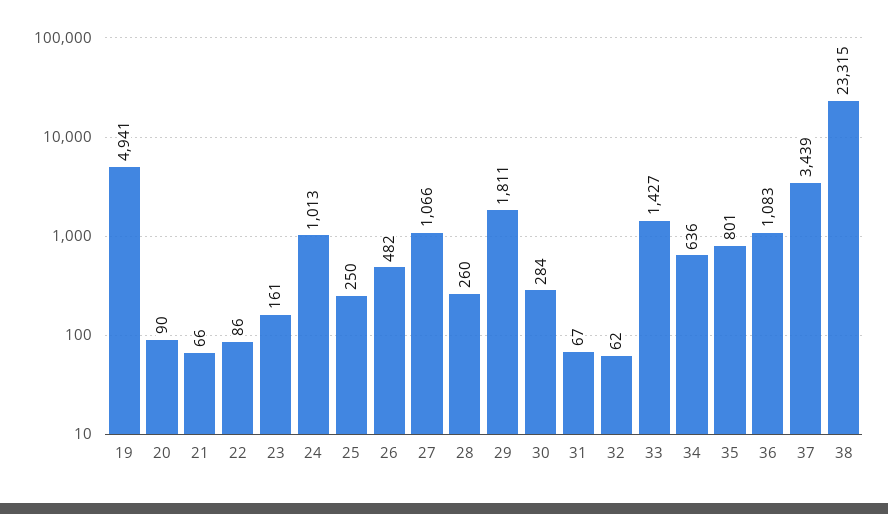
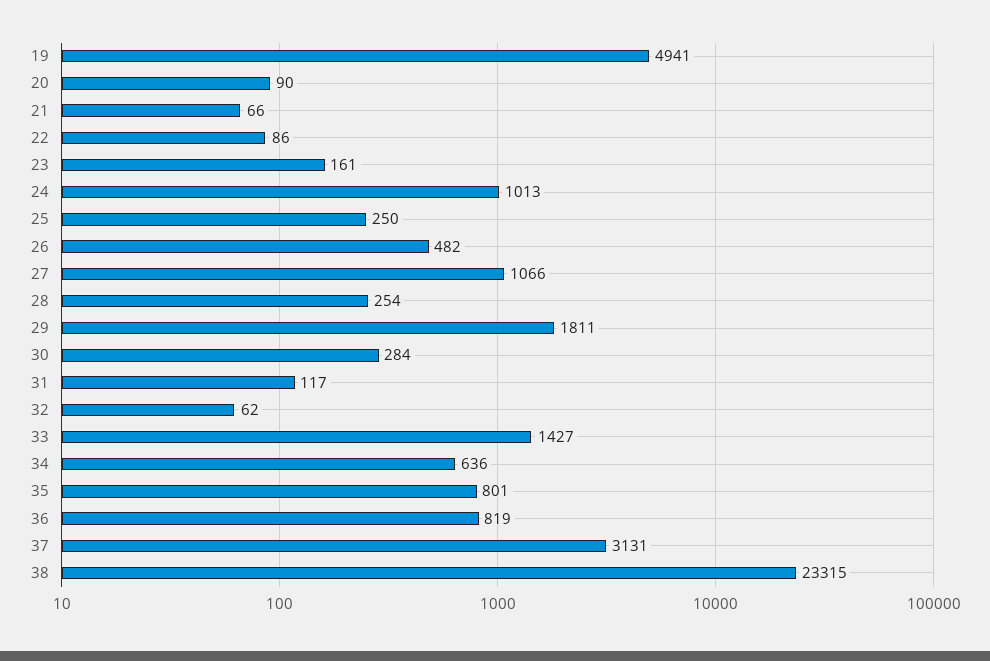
28: 260 -> 254
31: 67 -> 117
36: 1083 -> 819
37: 3439 -> 3131

